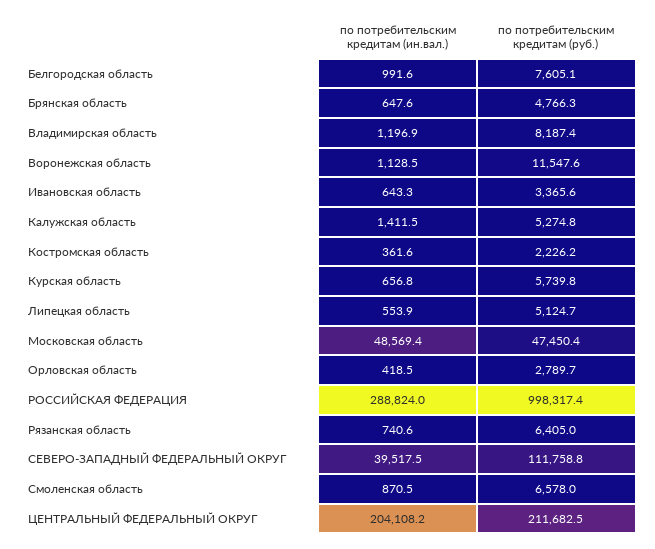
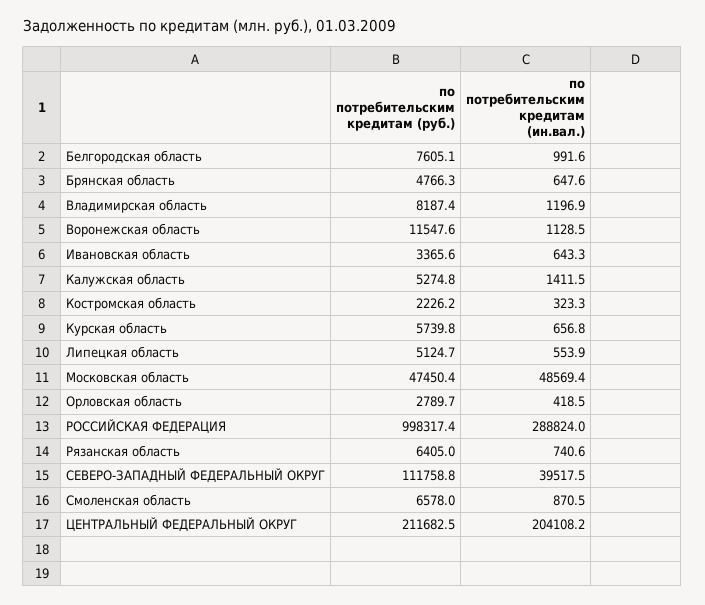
по потребительским кредитам (ин.вал.), Костромская область: 361.6 -> 323.3

